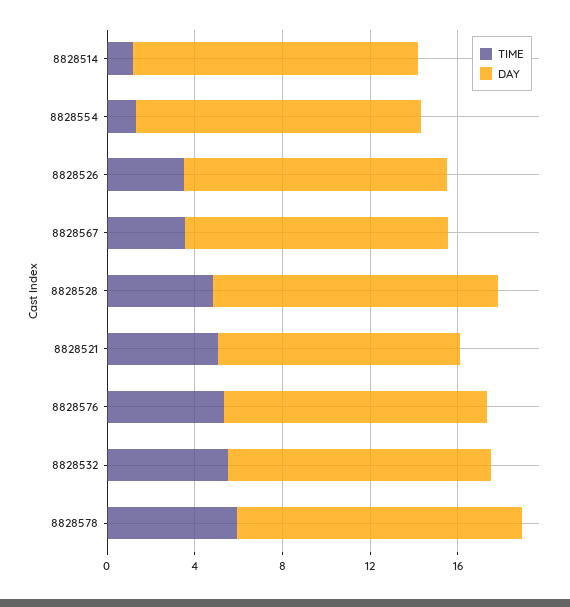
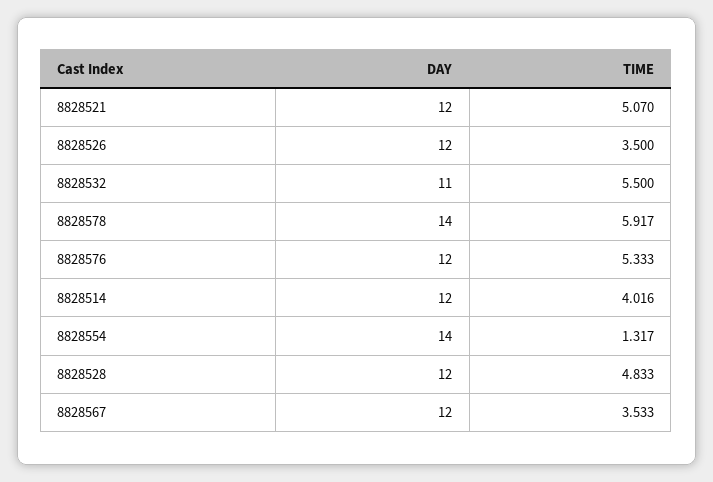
TIME, 8828514: 1 -> 4.016
DAY, 8828514: 13 -> 12
DAY, 8828554: 13 -> 14
DAY, 8828528: 13 -> 12
DAY, 8828521: 11 -> 12
DAY, 8828532: 12 -> 11
DAY, 8828578: 13 -> 14

